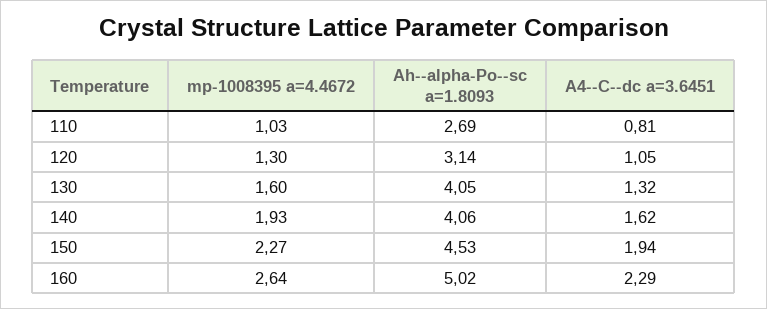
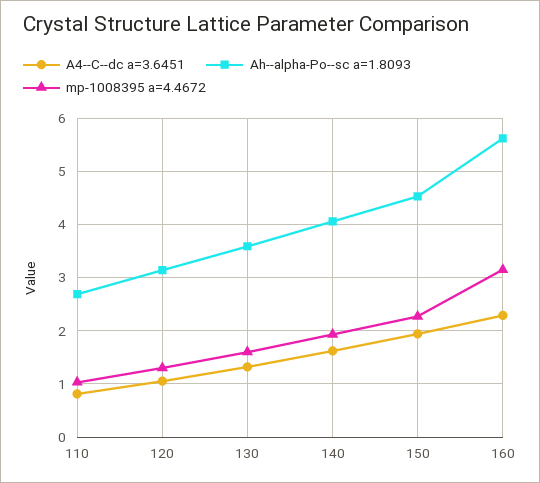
Ah--alpha-Po--sc a=1.8093, 130: 4.05 -> 3.6
mp-1008395 a=4.4672, 160: 2.64 -> 3.2
Ah--alpha-Po--sc a=1.8093, 160: 5.02 -> 5.6

